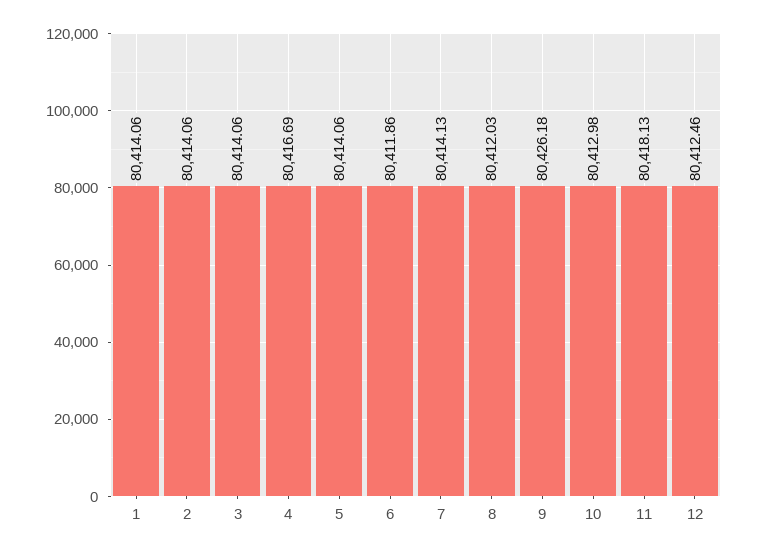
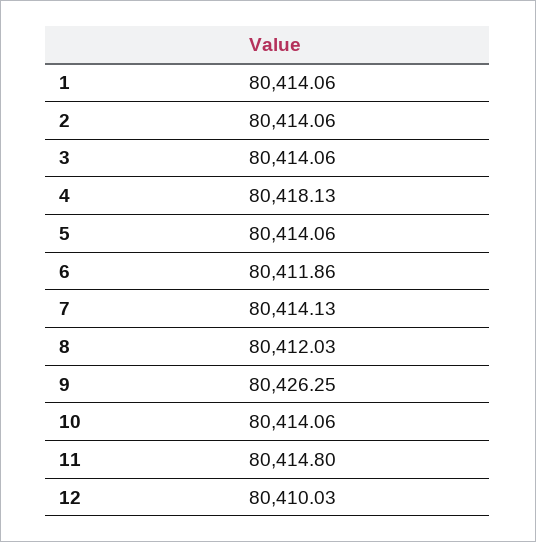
4: 80416.69 -> 80418.13
9: 80426.18 -> 80426.25
10: 80412.98 -> 80414.06
11: 80418.13 -> 80414.8
12: 80412.46 -> 80410.03

